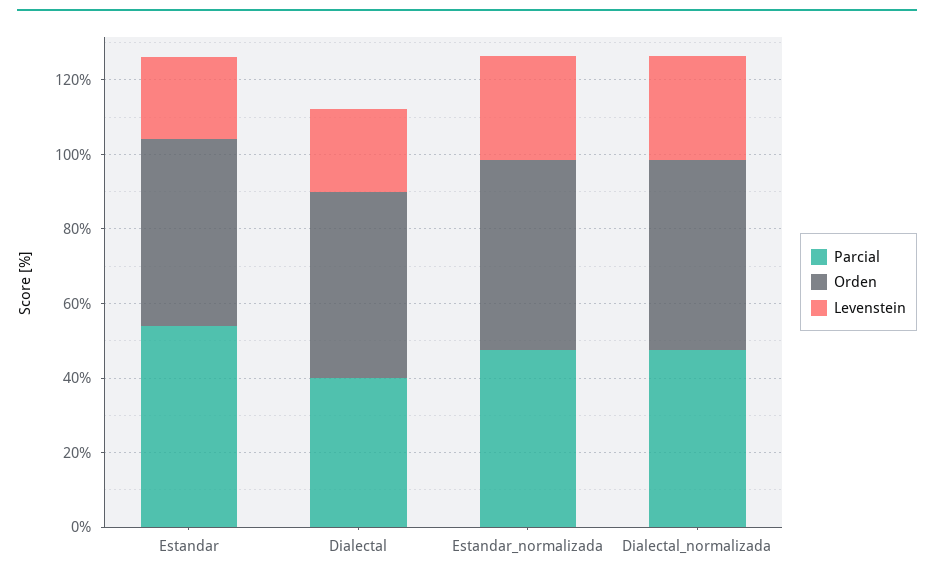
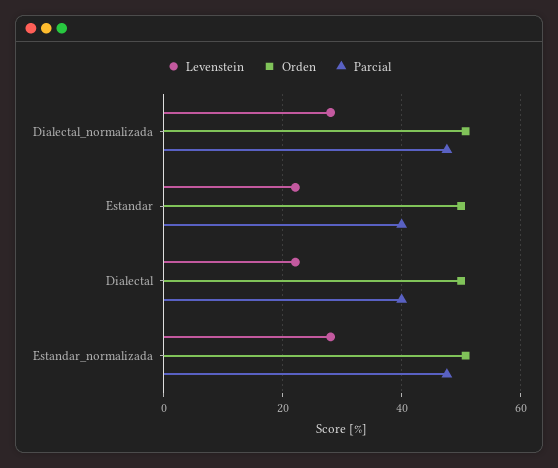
Parcial, Estandar: 55 -> 40

